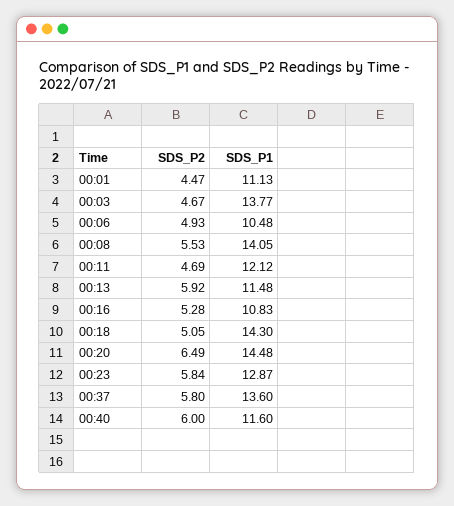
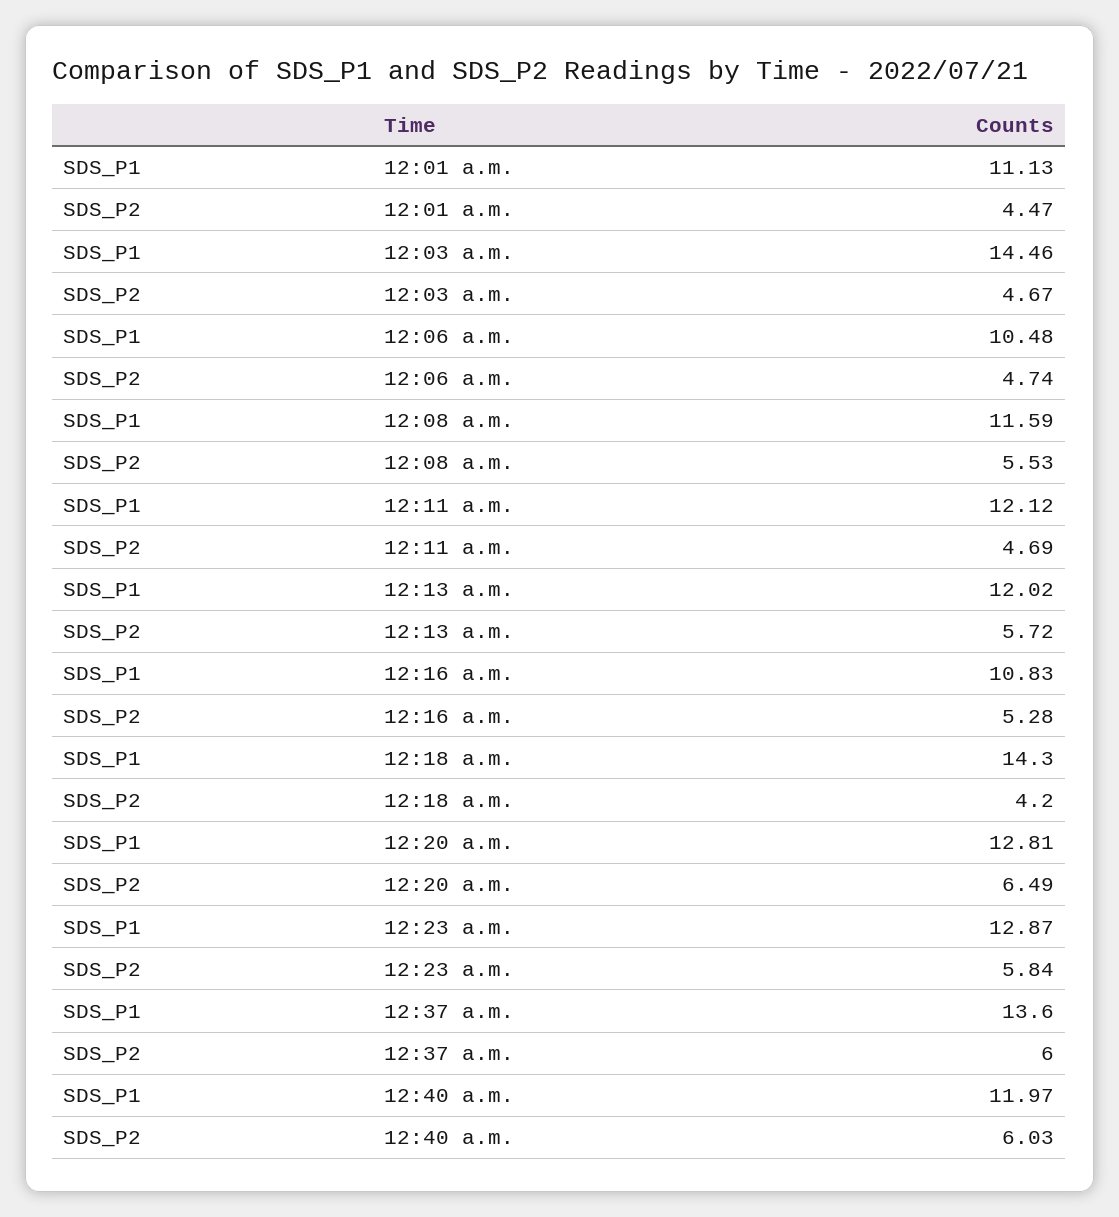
SDS_P1, 00:03: 13.77 -> 14.46
SDS_P2, 00:06: 4.93 -> 4.74
SDS_P1, 00:08: 14.05 -> 11.59
SDS_P2, 00:13: 5.92 -> 5.72
SDS_P1, 00:13: 11.48 -> 12.02
SDS_P2, 00:18: 5.05 -> 4.2
SDS_P1, 00:20: 14.48 -> 12.81
SDS_P2, 00:37: 5.8 -> 6
SDS_P2, 00:40: 6 -> 6.03
SDS_P1, 00:40: 11.6 -> 11.97

